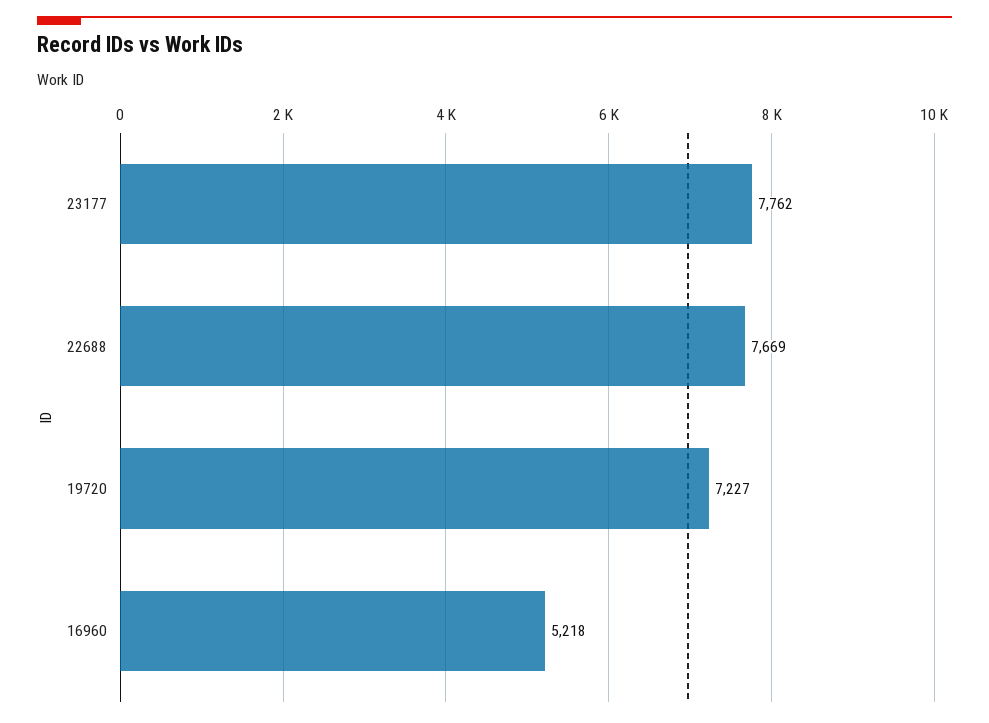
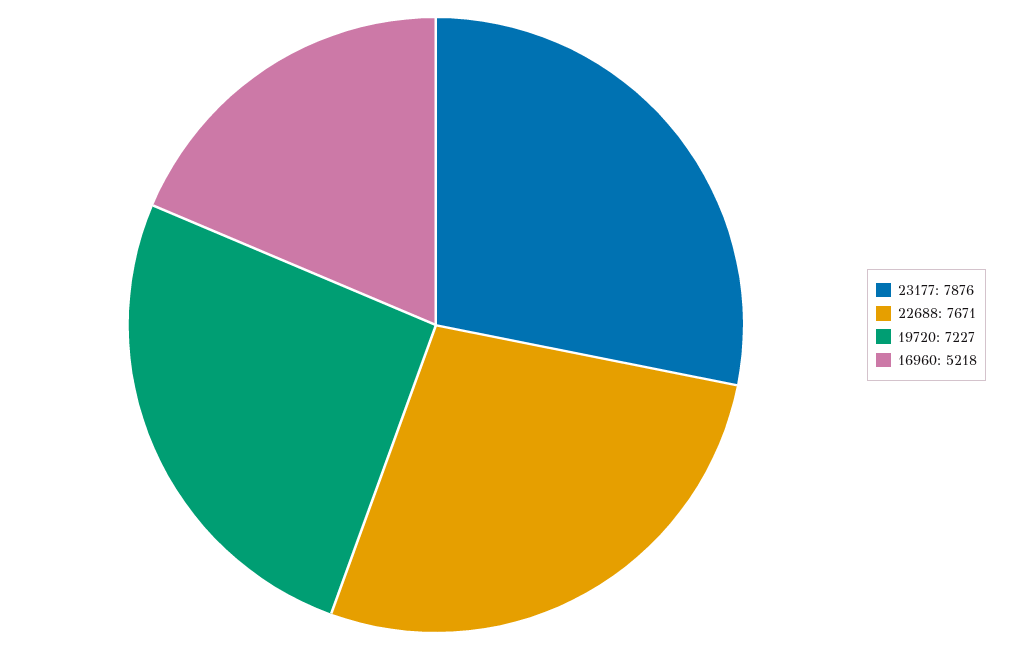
23177: 7762 -> 7876
22688: 7669 -> 7671

